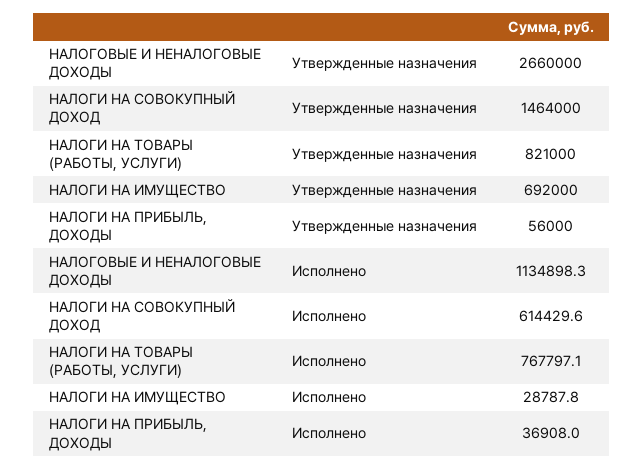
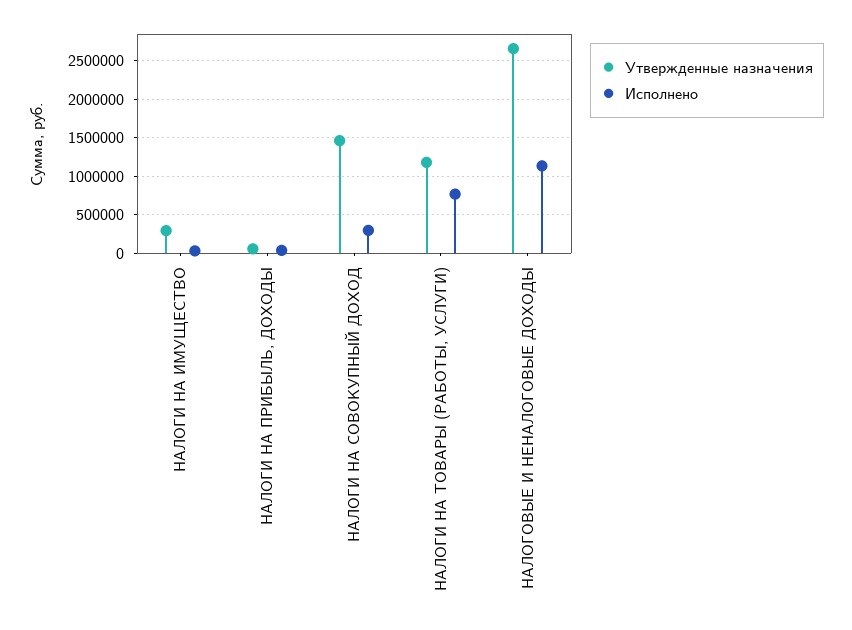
Утвержденные назначения, НАЛОГИ НА ТОВАРЫ (РАБОТЫ, УСЛУГИ): 821000 -> 1200000
Утвержденные назначения, НАЛОГИ НА ИМУЩЕСТВО: 692000 -> 300000
Исполнено, НАЛОГИ НА СОВОКУПНЫЙ ДОХОД: 614429.6 -> 300000

